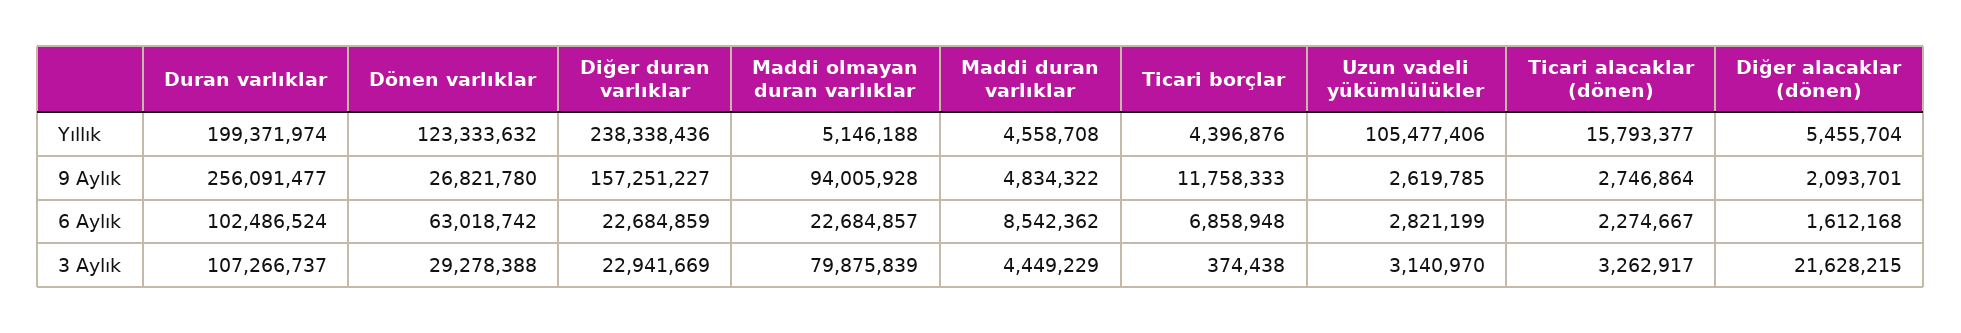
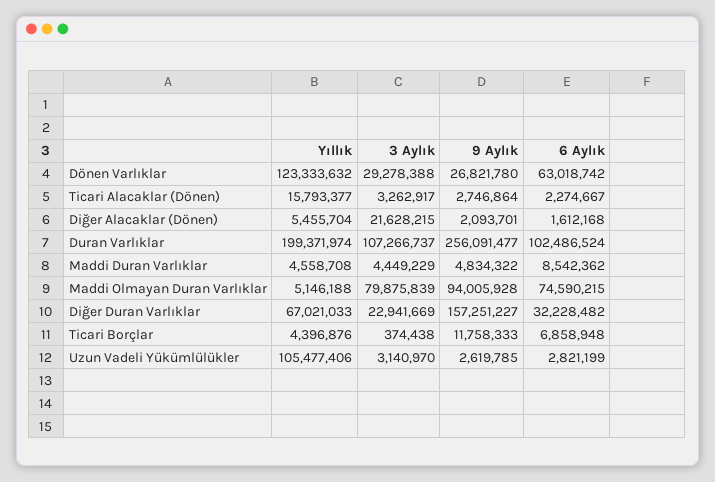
Diğer duran varlıklar, Yıllık: 238338436 -> 67021033
Diğer duran varlıklar, 6 Aylık: 22684859 -> 32228482
Maddi olmayan duran varlıklar, 6 Aylık: 22684857 -> 74590215

